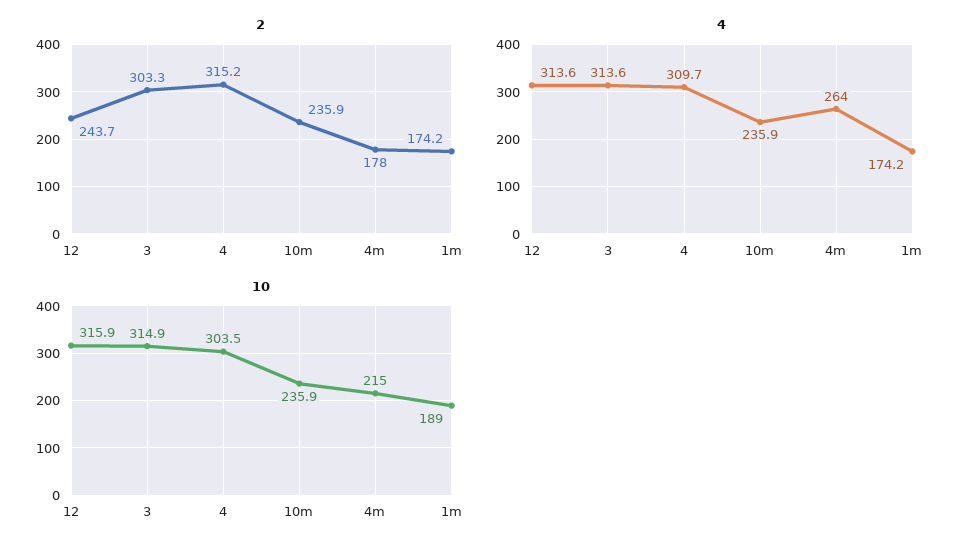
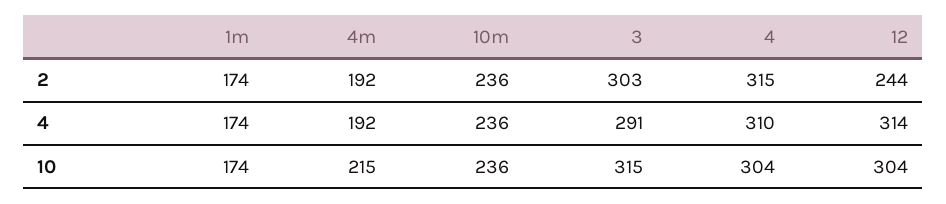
2, 4m: 178 -> 192
4, 3: 313.6 -> 291
4, 4m: 264 -> 192
10, 12: 315.9 -> 304
10, 1m: 189 -> 174

